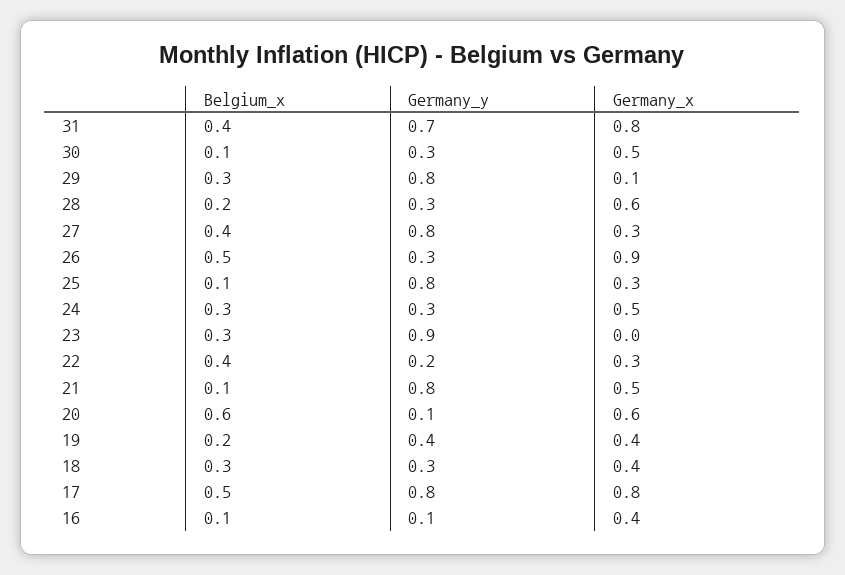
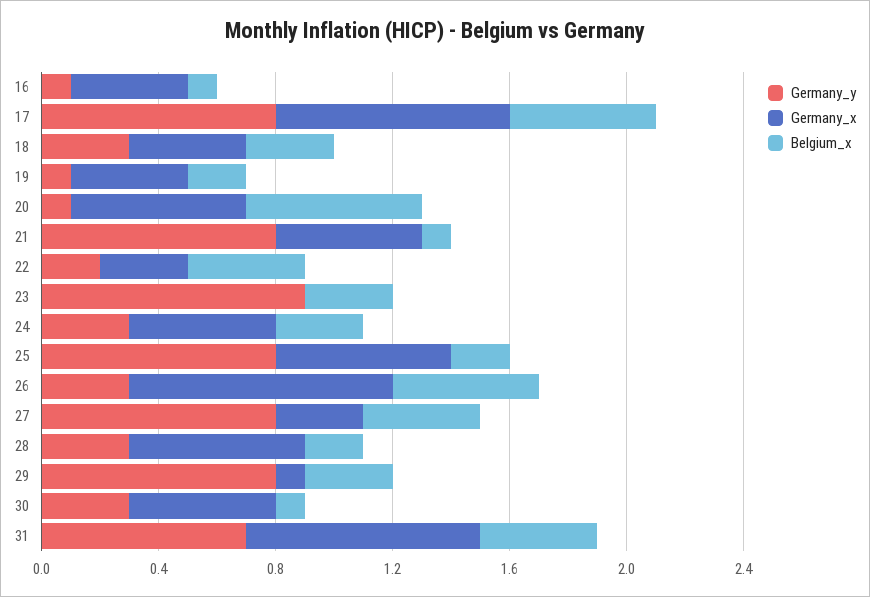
Belgium_x, 25: 0.1 -> 0.2
Germany_x, 25: 0.3 -> 0.6
Germany_y, 19: 0.4 -> 0.1

